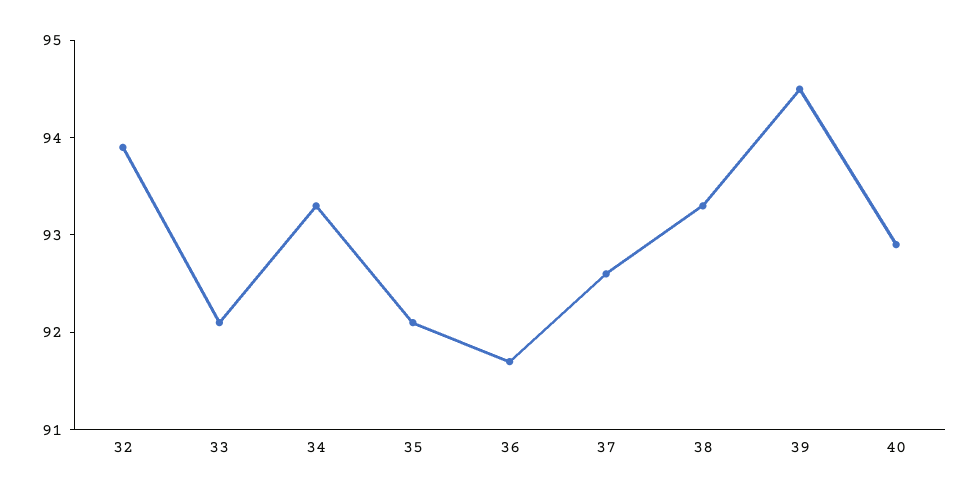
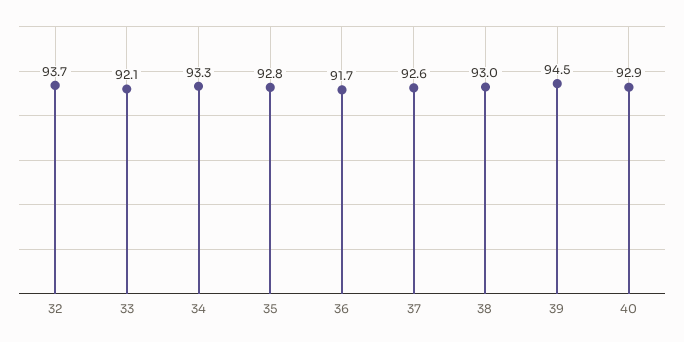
32: 93.9 -> 93.7
35: 92.1 -> 92.8
38: 93.3 -> 93

